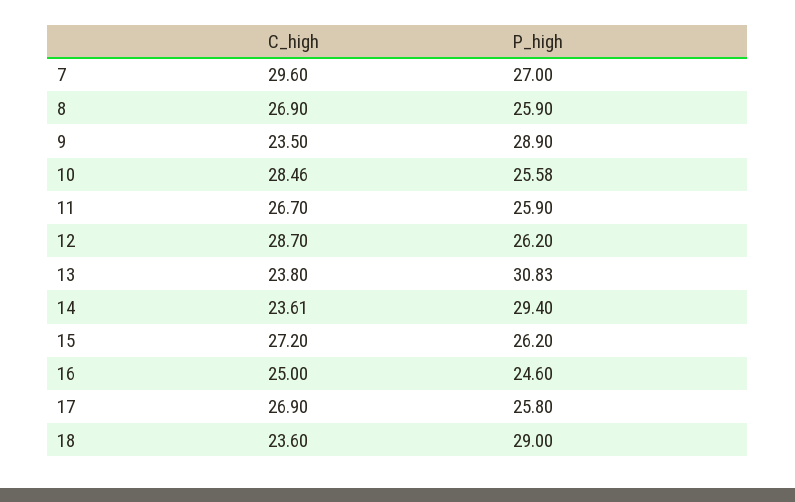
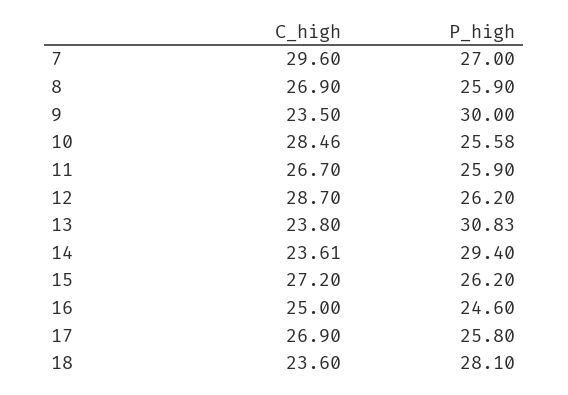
P_high, 9: 28.9 -> 30
P_high, 18: 29 -> 28.1

